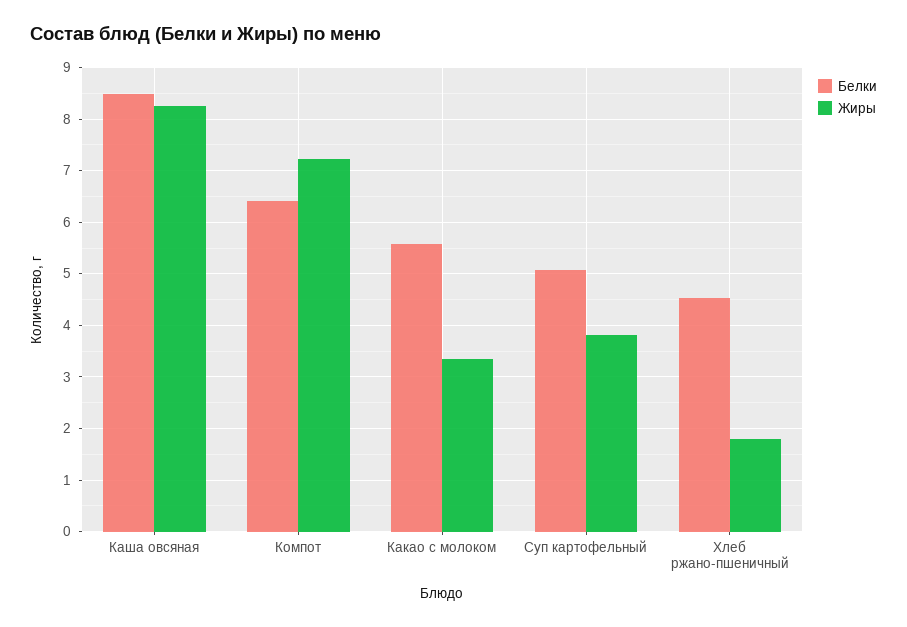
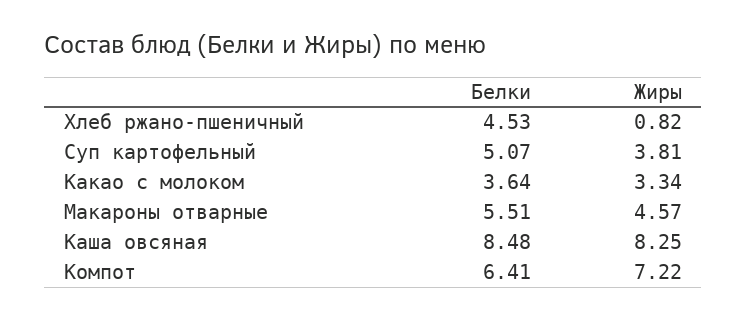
Белки, Какао с молоком: 5.6 -> 3.64
Жиры, Хлеб ржано-пшеничный: 1.8 -> 0.82
Белки, Макароны отварные: none -> 5.51
Жиры, Макароны отварные: none -> 4.57

